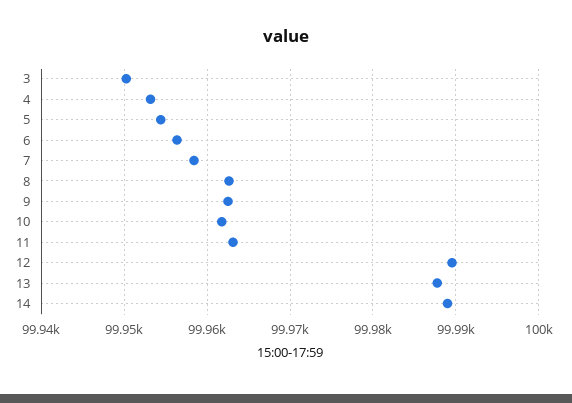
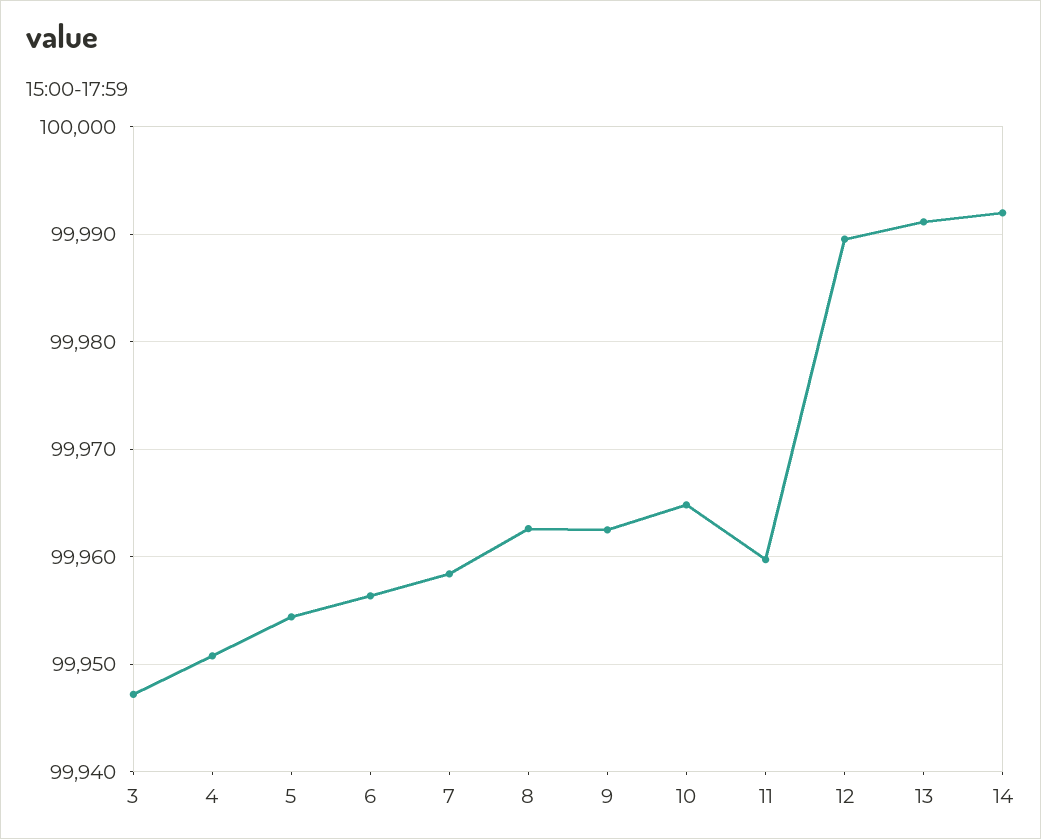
3: 99950 -> 99947
4: 99953 -> 99951
10: 99962 -> 99965
11: 99963 -> 99960
13: 99988 -> 99991
14: 99989 -> 99992

